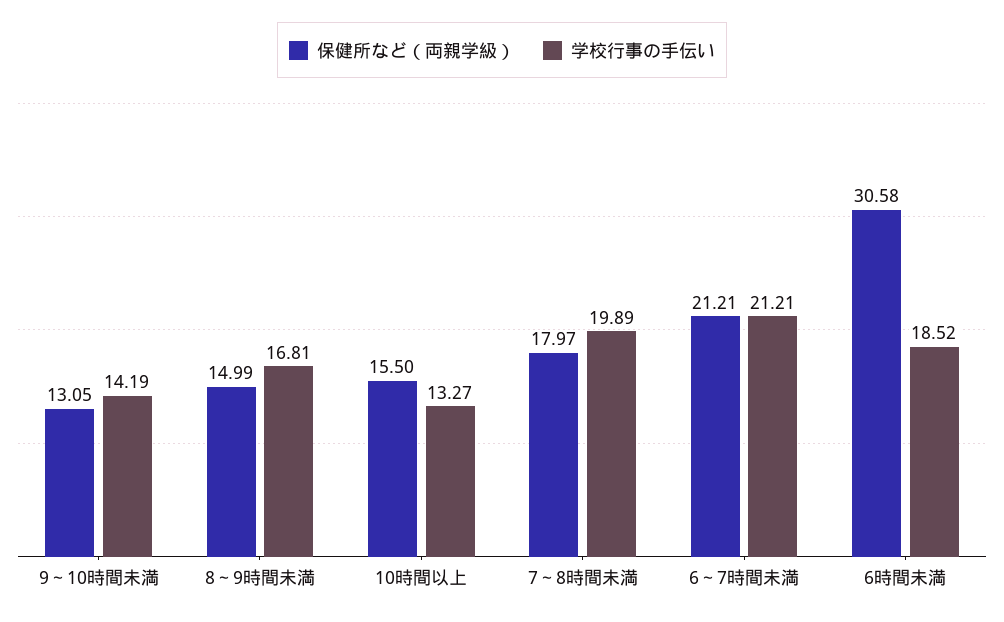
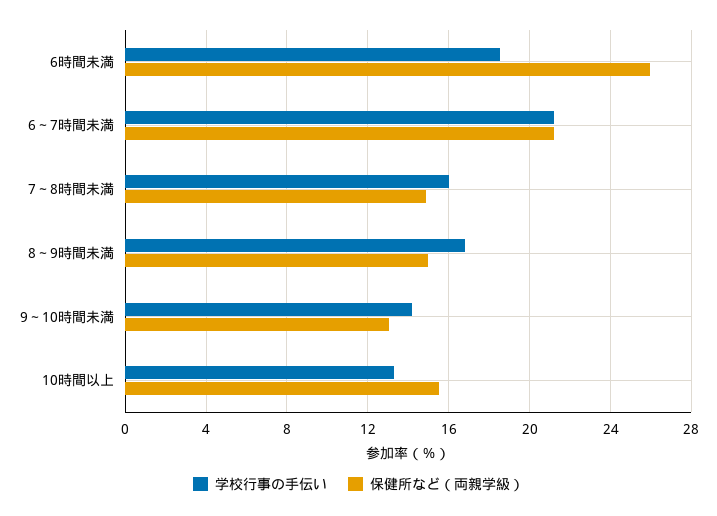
保健所など（両親学級）, 7～8時間未満: 17.97 -> 15
学校行事の手伝い, 7～8時間未満: 19.89 -> 16
保健所など（両親学級）, 6時間未満: 30.58 -> 26

